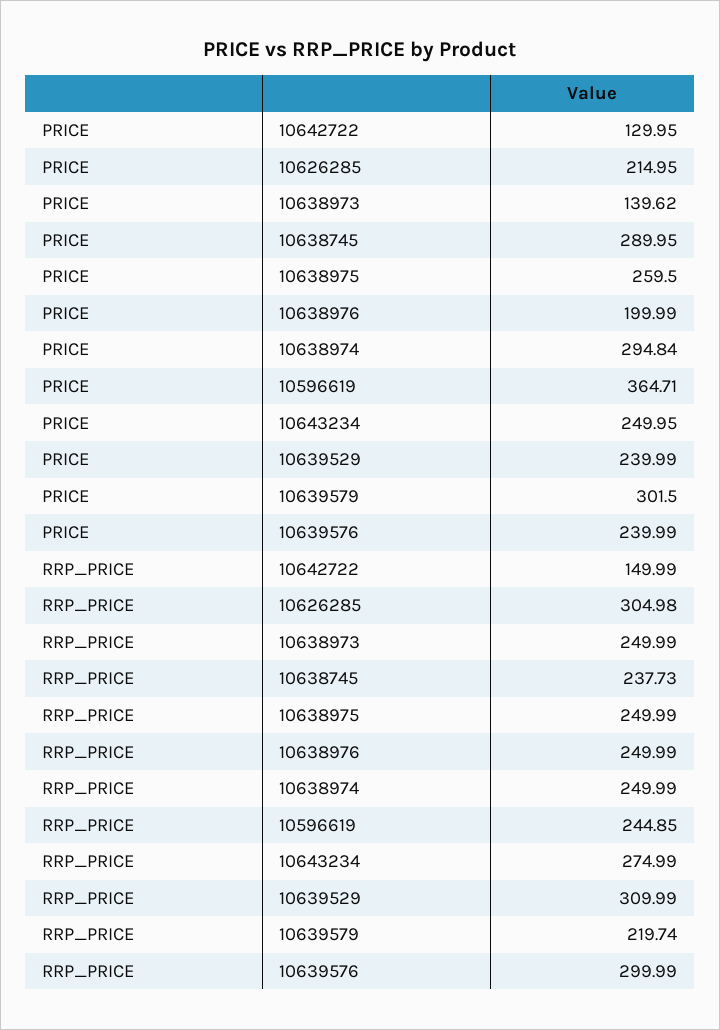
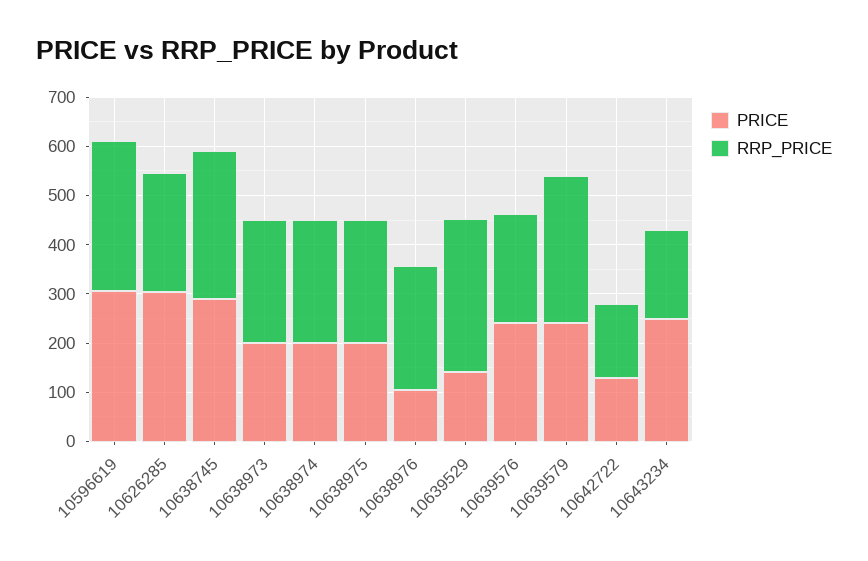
PRICE, 10626285: 214.95 -> 300
PRICE, 10638973: 139.62 -> 200
PRICE, 10638975: 259.5 -> 200
PRICE, 10638976: 199.99 -> 100
PRICE, 10638974: 294.84 -> 200
PRICE, 10596619: 364.71 -> 300
PRICE, 10639529: 239.99 -> 140
PRICE, 10639579: 301.5 -> 240
RRP_PRICE, 10626285: 304.98 -> 240
RRP_PRICE, 10638745: 237.73 -> 300
RRP_PRICE, 10596619: 244.85 -> 300
RRP_PRICE, 10643234: 274.99 -> 180
RRP_PRICE, 10639579: 219.74 -> 300
RRP_PRICE, 10639576: 299.99 -> 220

